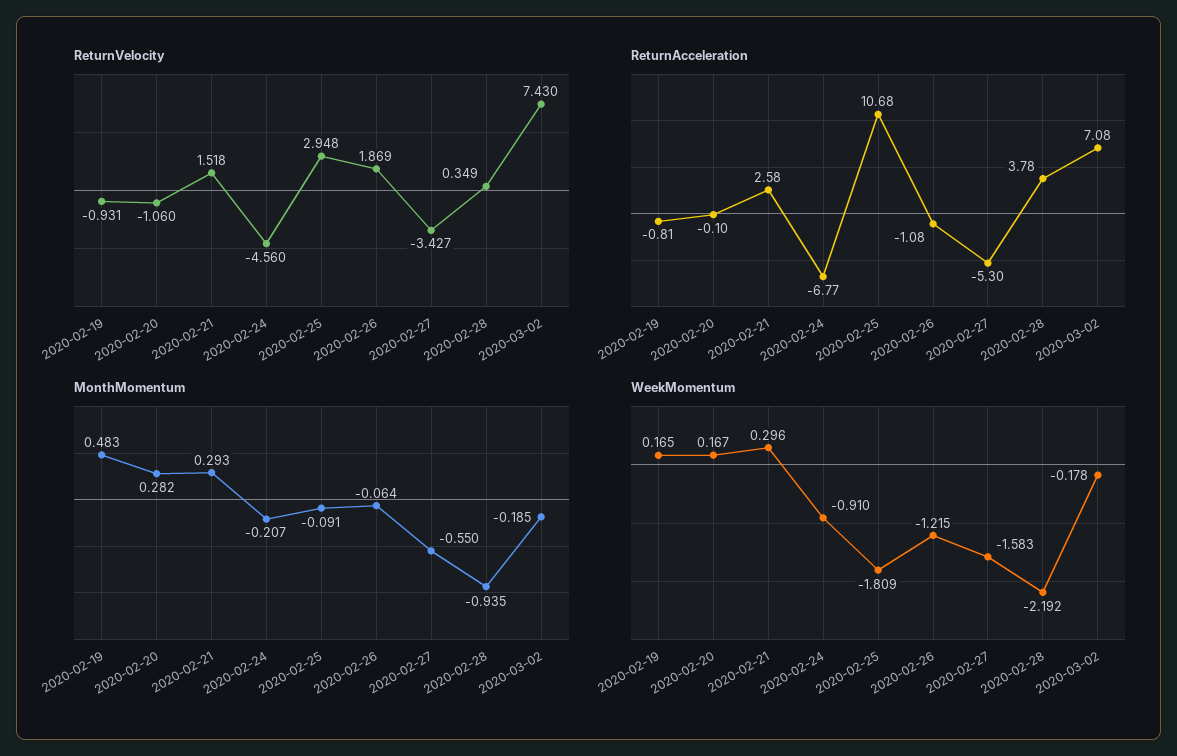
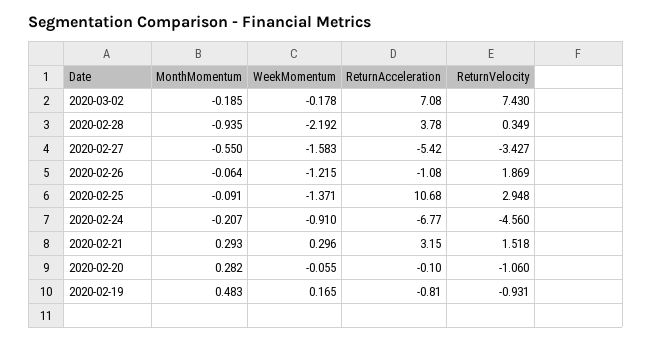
ReturnAcceleration, 2020-02-21: 2.58 -> 3.15
ReturnAcceleration, 2020-02-27: -5.3 -> -5.42
WeekMomentum, 2020-02-20: 0.167 -> -0.055
WeekMomentum, 2020-02-25: -1.809 -> -1.371

